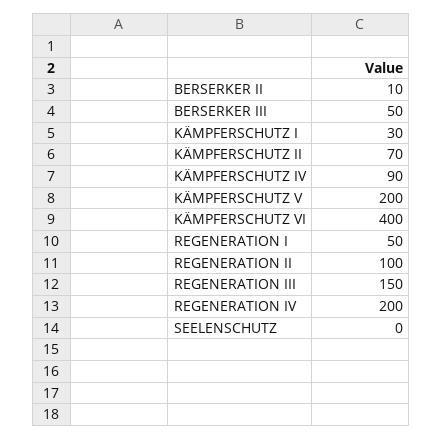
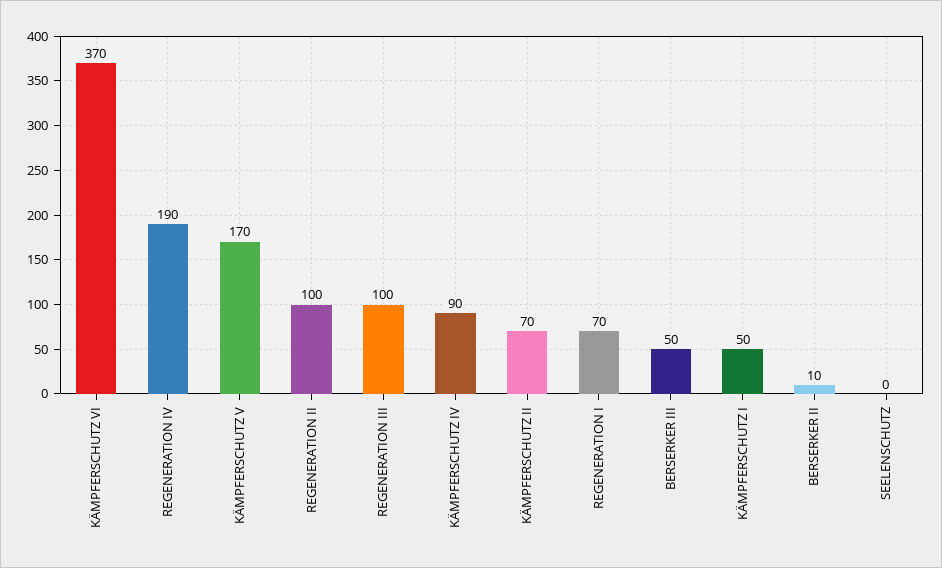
KÄMPFERSCHUTZ I: 30 -> 50
KÄMPFERSCHUTZ V: 200 -> 170
KÄMPFERSCHUTZ VI: 400 -> 370
REGENERATION I: 50 -> 70
REGENERATION III: 150 -> 100
REGENERATION IV: 200 -> 190

